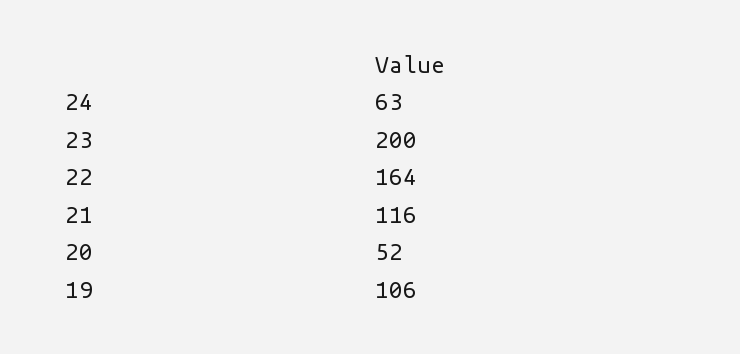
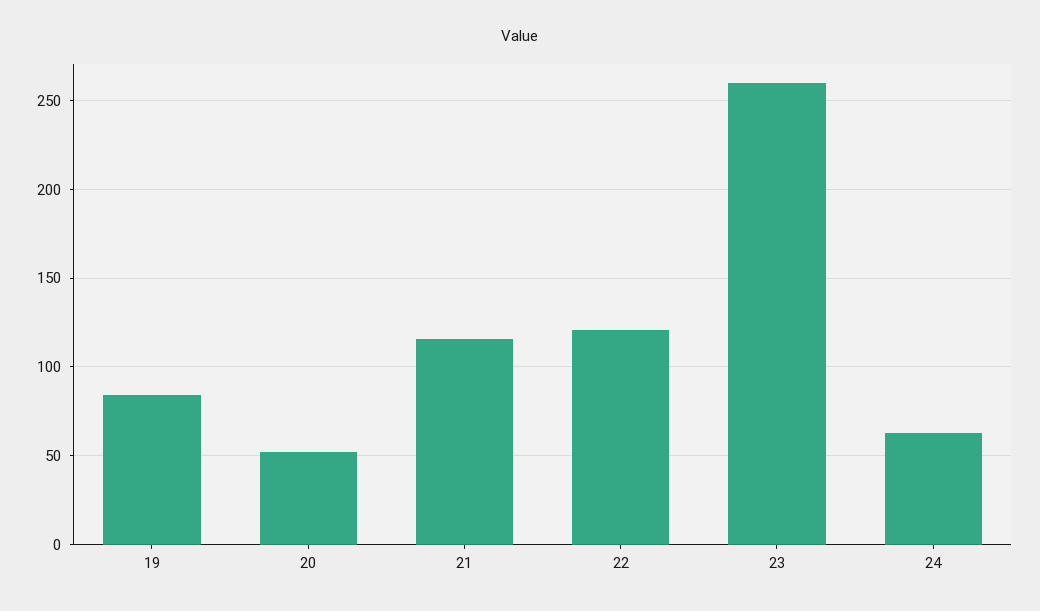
23: 200 -> 260
22: 164 -> 120
19: 106 -> 85

